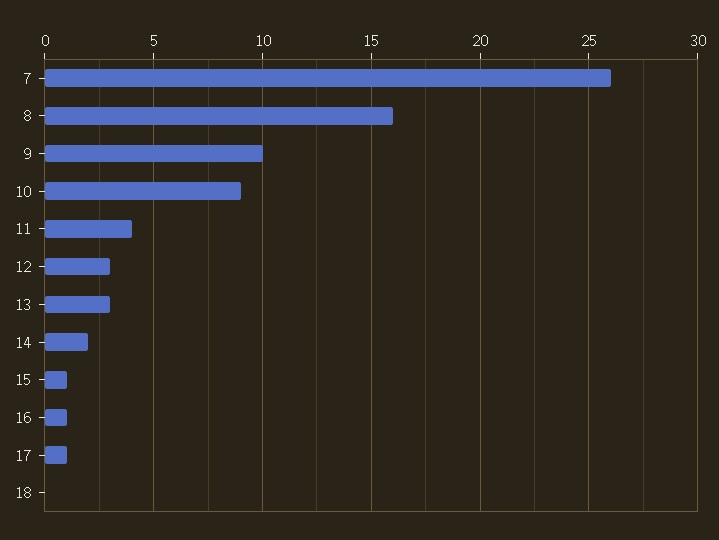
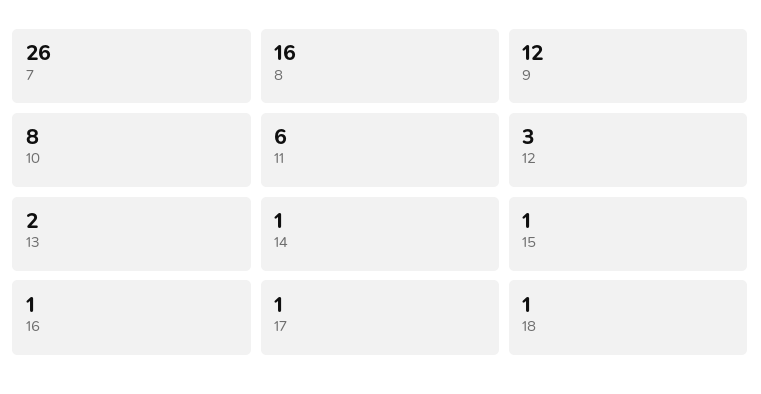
9: 10 -> 12
10: 9 -> 8
11: 4 -> 6
13: 3 -> 2
14: 2 -> 1
18: 0 -> 1

